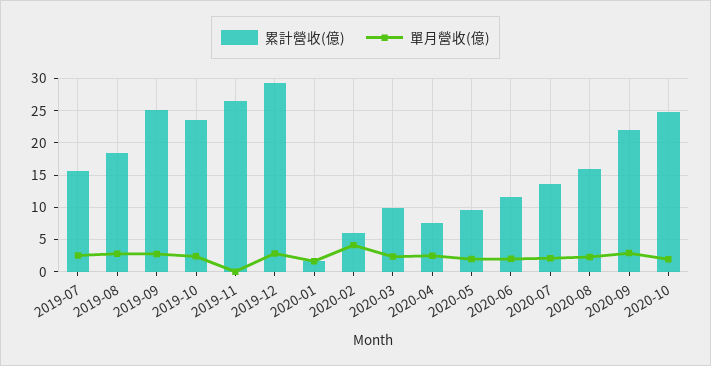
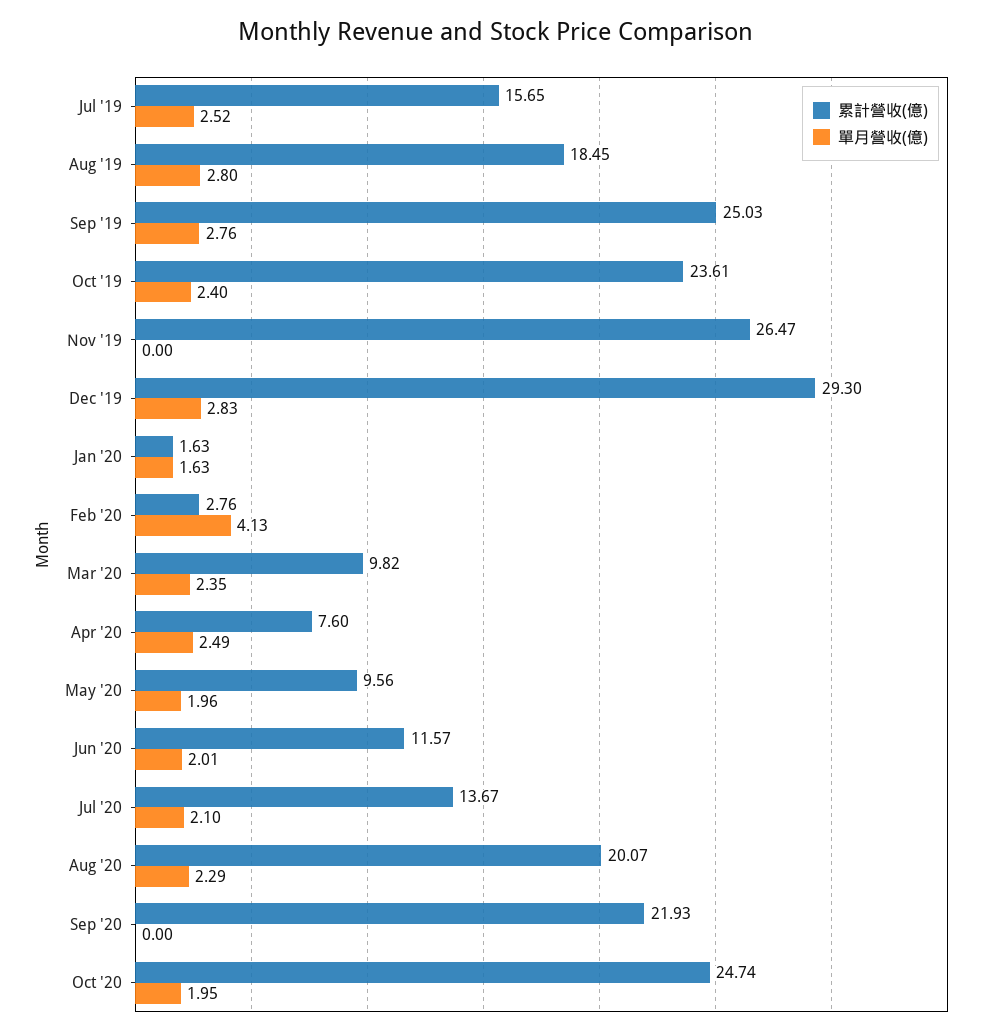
累計營收(億), 2020-02: 6 -> 2.76
累計營收(億), 2020-08: 16 -> 20.07
單月營收(億), 2020-09: 3 -> 0

